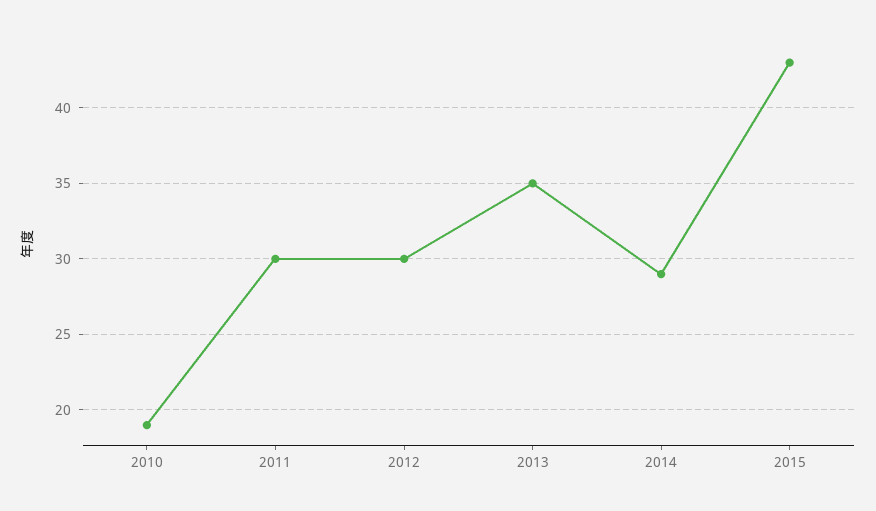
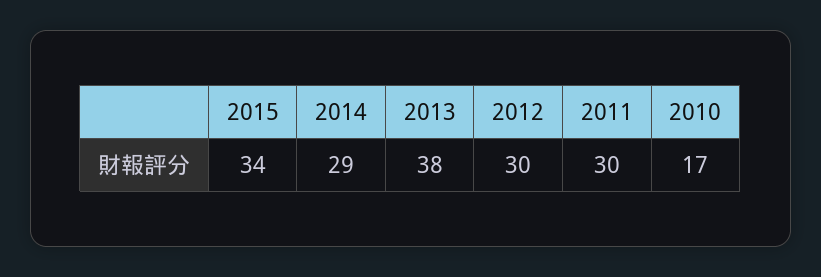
2010: 19 -> 17
2013: 35 -> 38
2015: 43 -> 34

